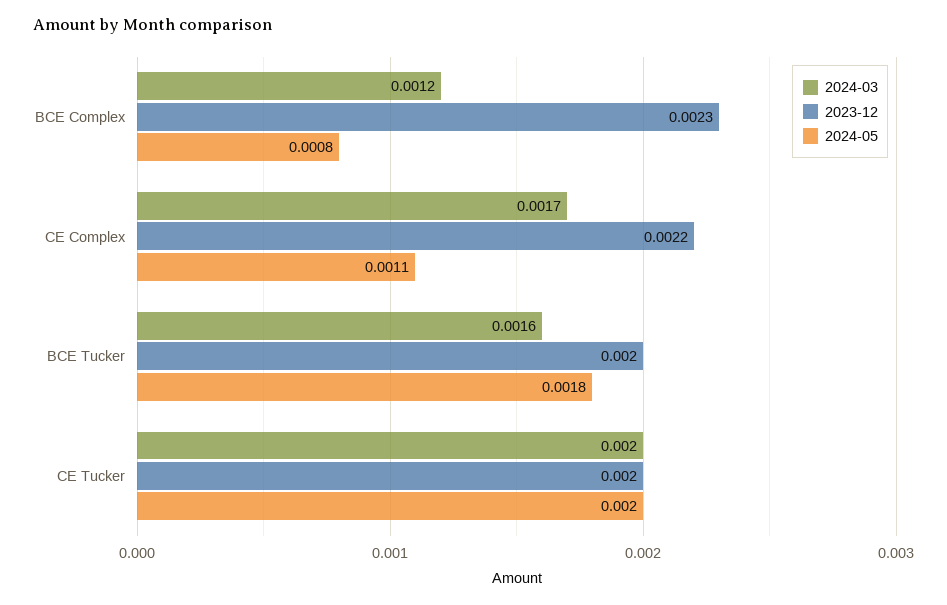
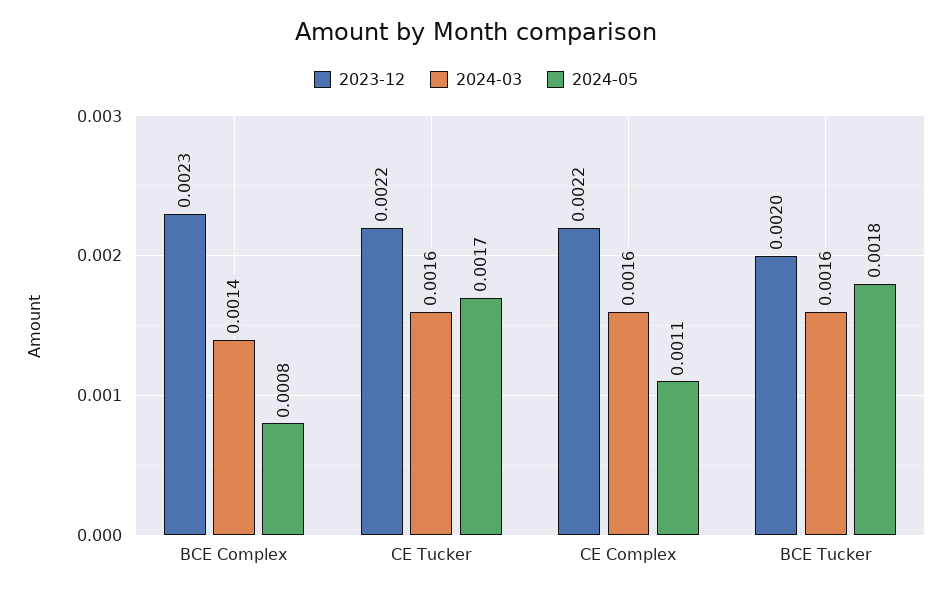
2024-03, BCE Complex: 0.0012 -> 0.0014
2024-03, CE Complex: 0.0017 -> 0.0016
2024-03, CE Tucker: 0.002 -> 0.0016
2023-12, CE Tucker: 0.002 -> 0.0022
2024-05, CE Tucker: 0.002 -> 0.0017

